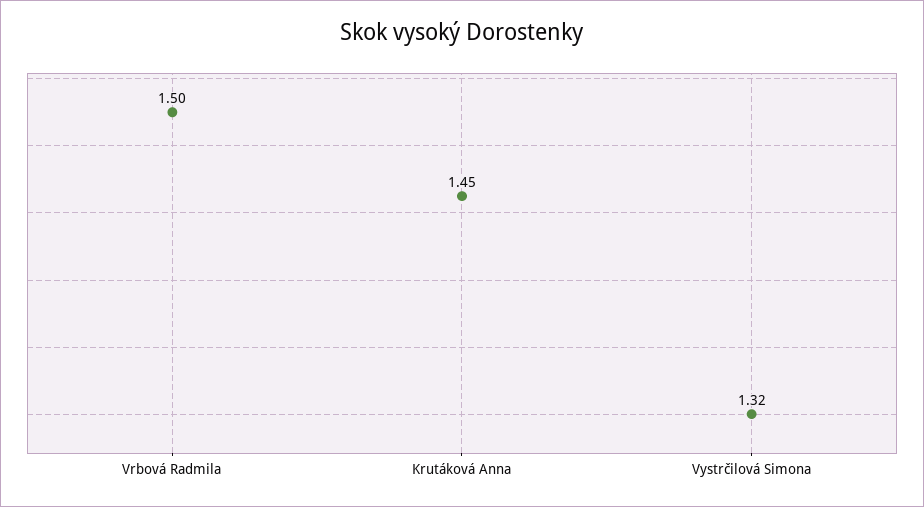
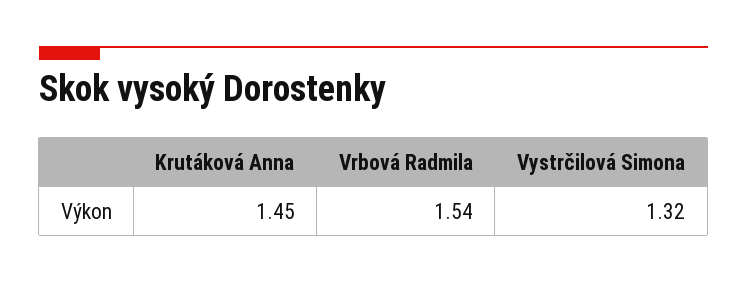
Vrbová Radmila: 1.5 -> 1.54

